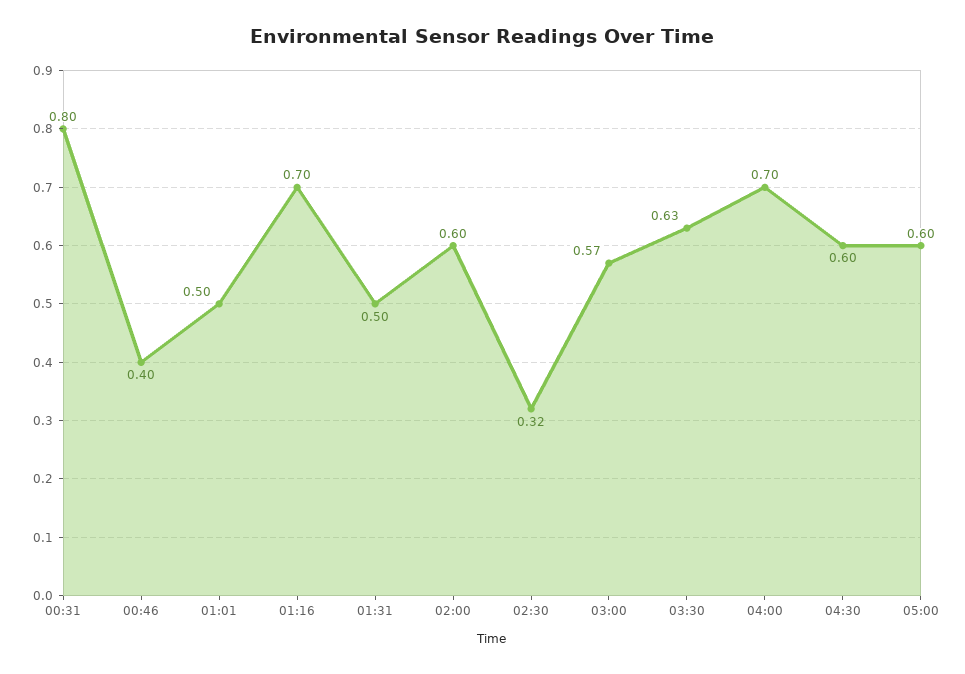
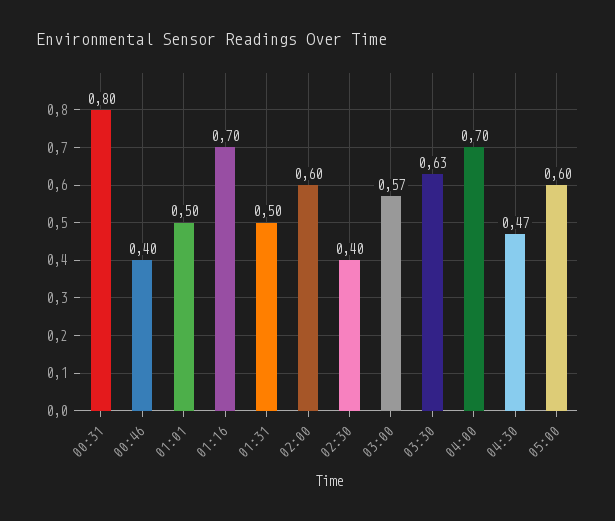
02:30: 0.32 -> 0.4
04:30: 0.6 -> 0.47

